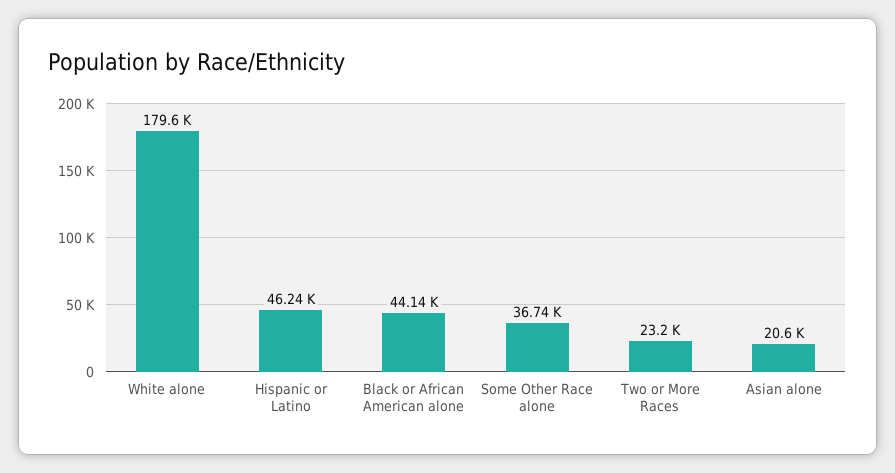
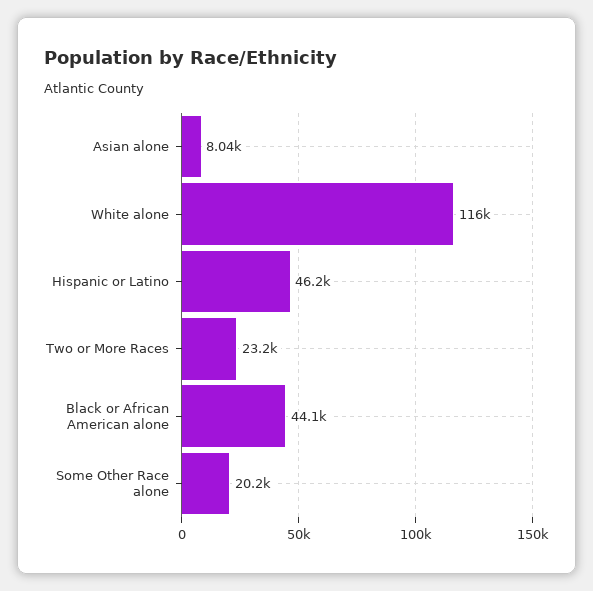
White alone: 179600 -> 116000
Some Other Race alone: 36740 -> 20200
Asian alone: 20600 -> 8040

